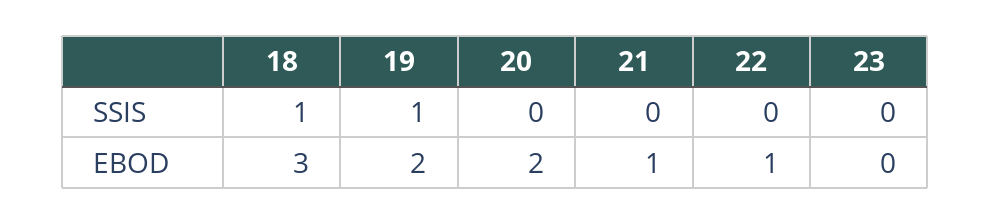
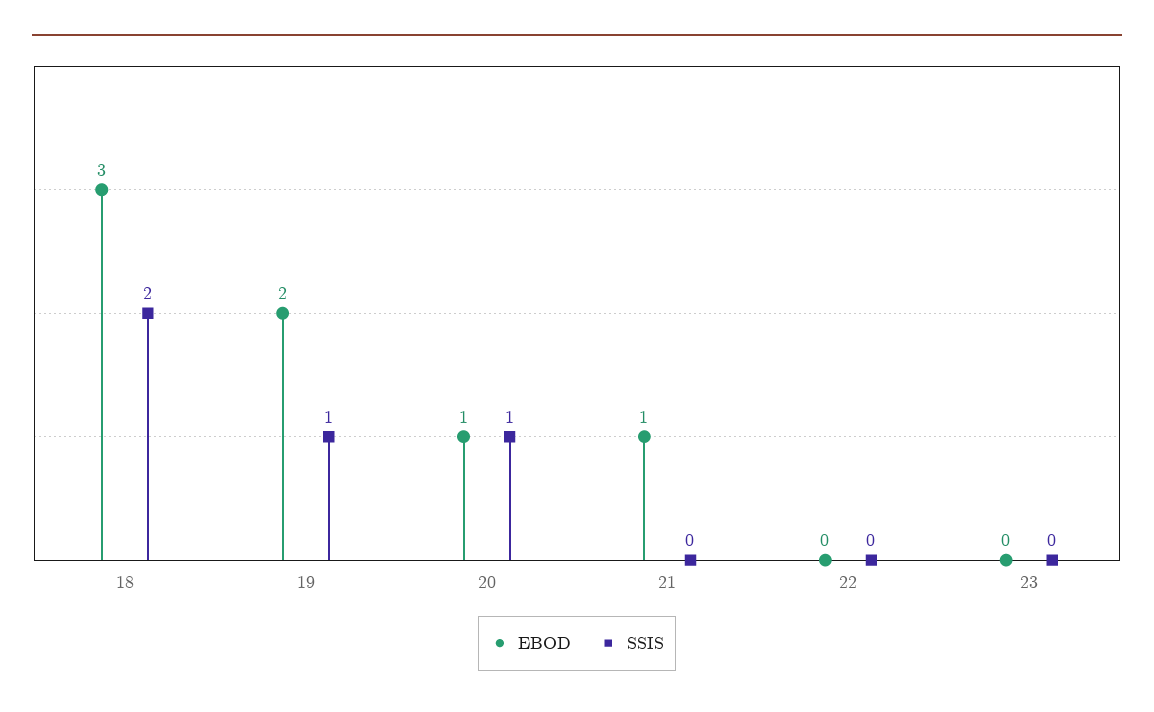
SSIS, 18: 1 -> 2
SSIS, 20: 0 -> 1
EBOD, 20: 2 -> 1
EBOD, 22: 1 -> 0

